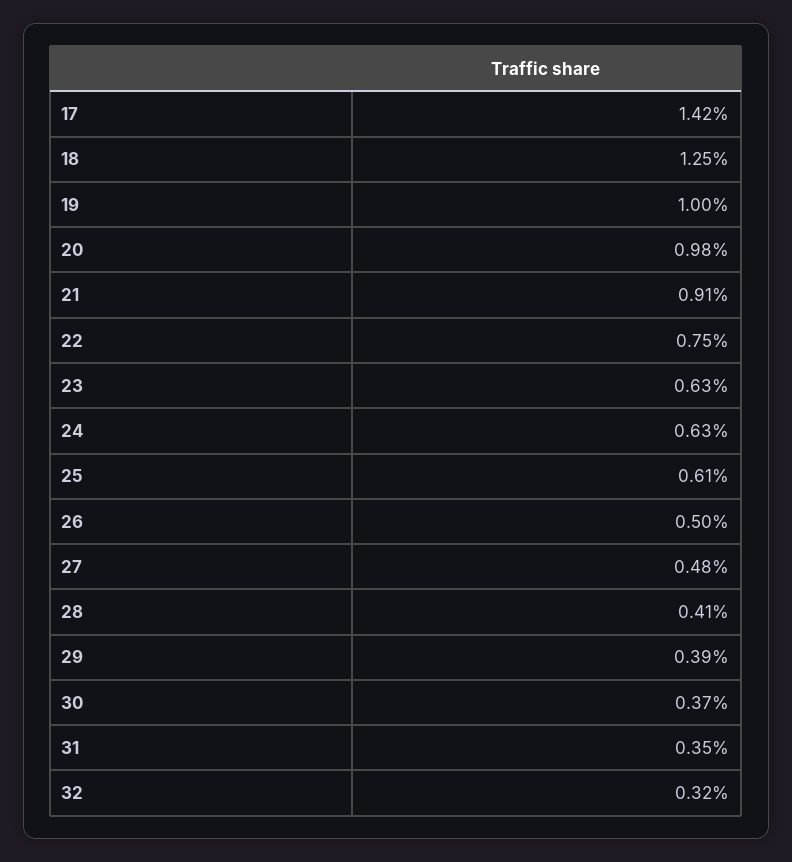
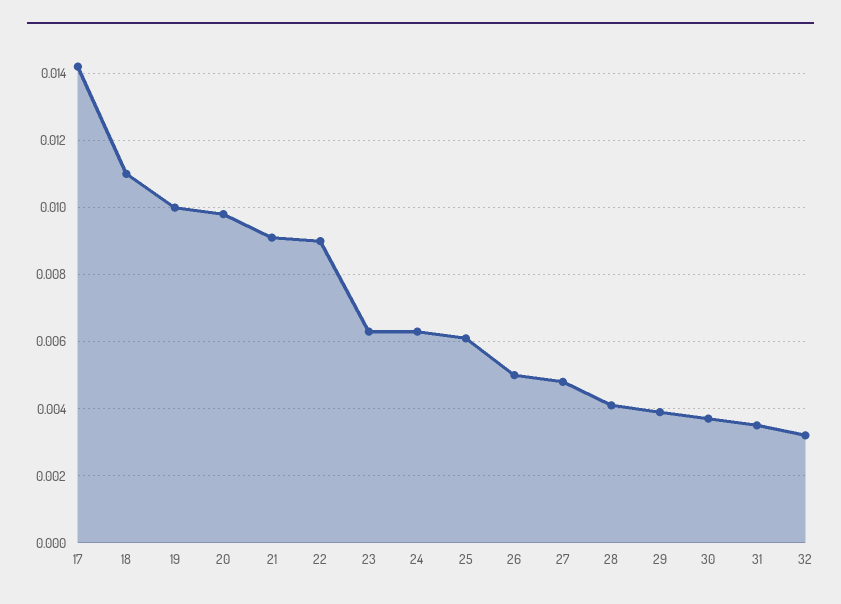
18: 0.0125 -> 0.011
22: 0.0075 -> 0.009

